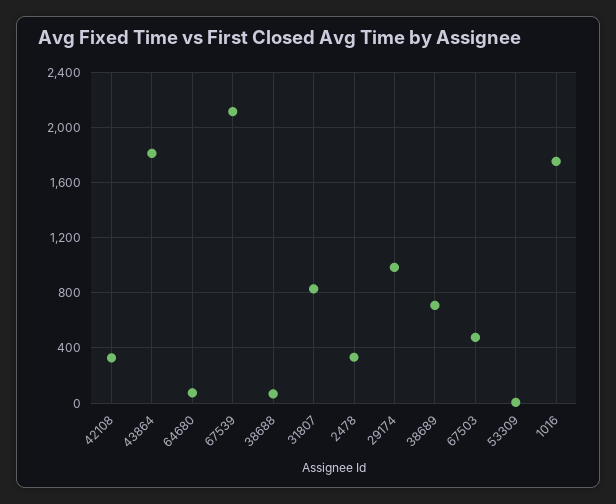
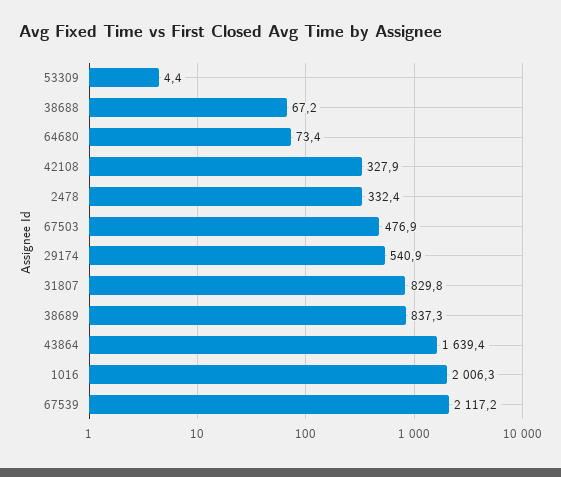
43864: 1800 -> 1639.4
29174: 1000 -> 540.9
38689: 700 -> 837.3
1016: 1750 -> 2006.3

